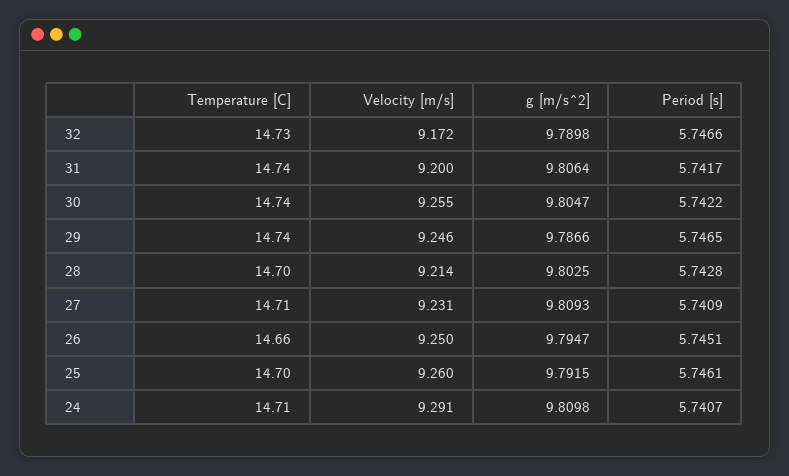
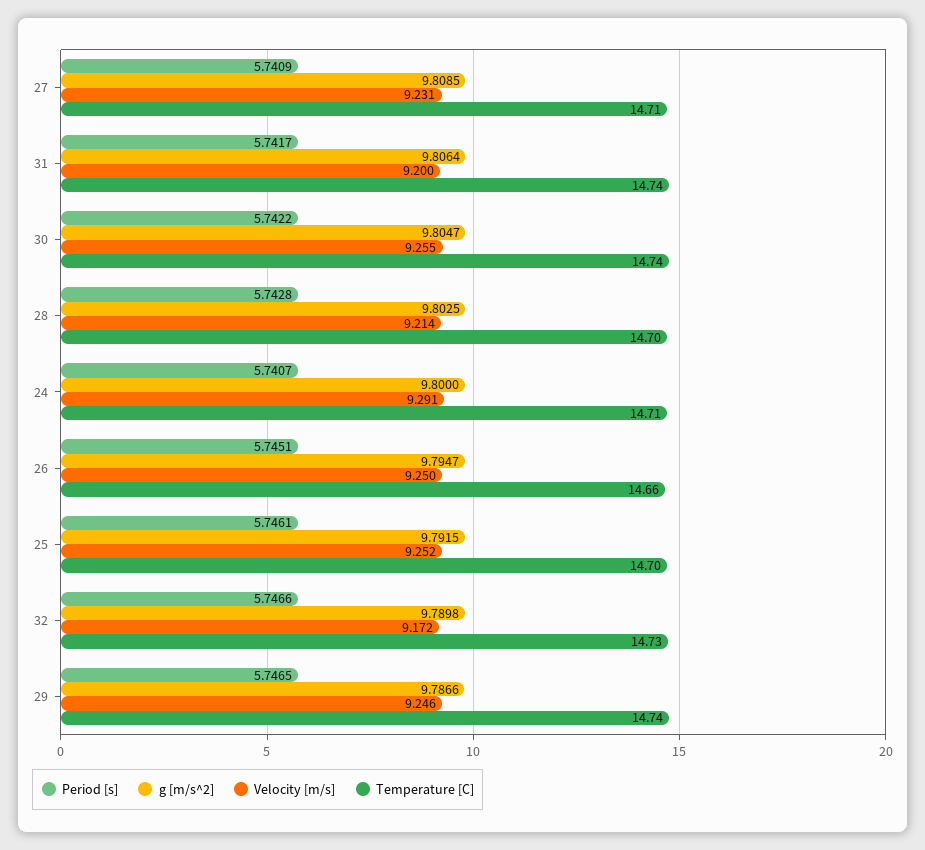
g [m/s^2], 27: 9.8093 -> 9.8085
Velocity [m/s], 25: 9.26 -> 9.252
g [m/s^2], 24: 9.8098 -> 9.8

